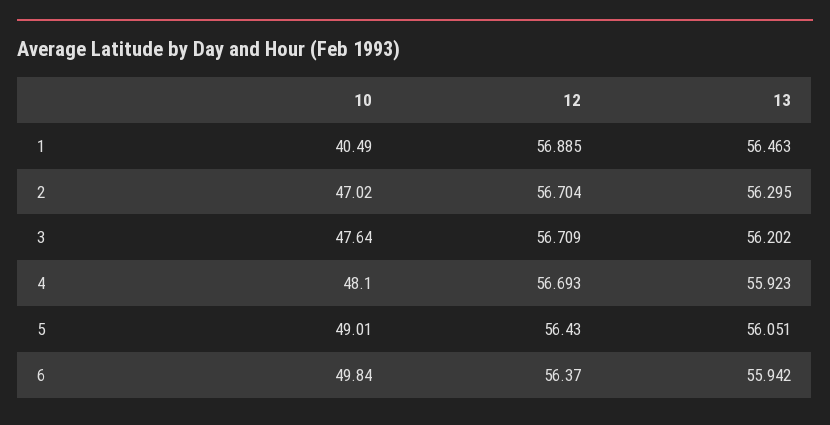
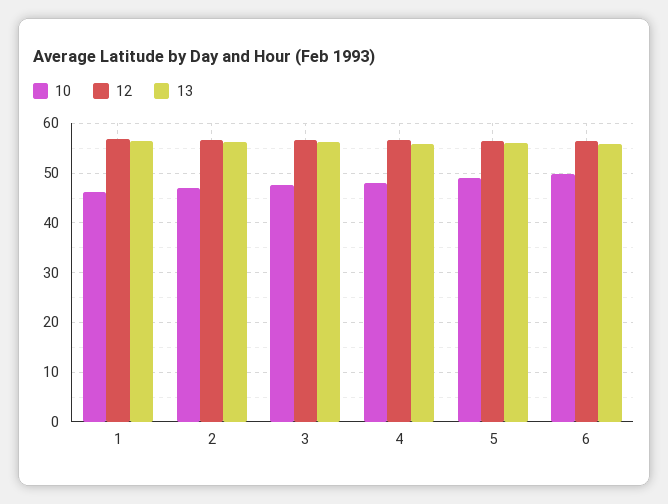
10, 1: 40.49 -> 46

